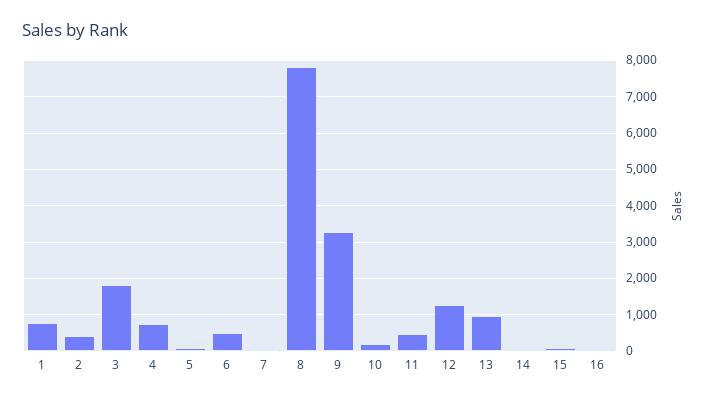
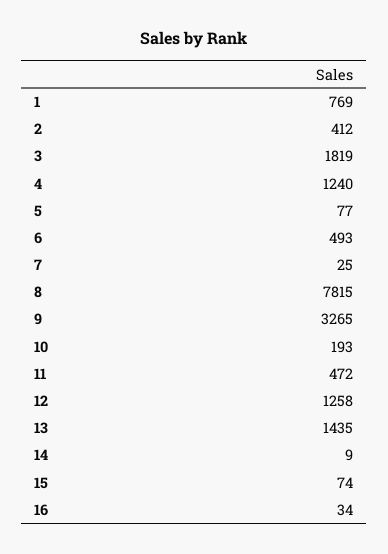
4: 800 -> 1240
13: 1000 -> 1435

